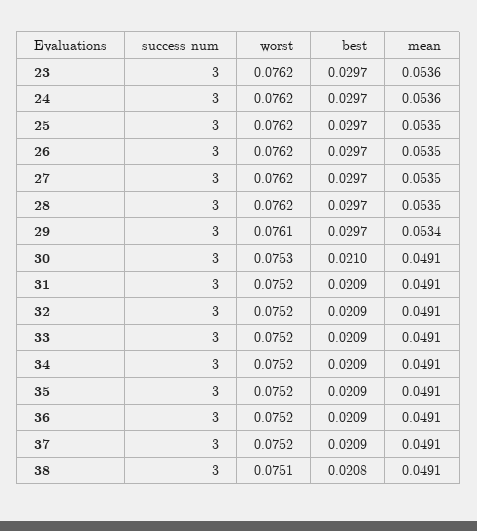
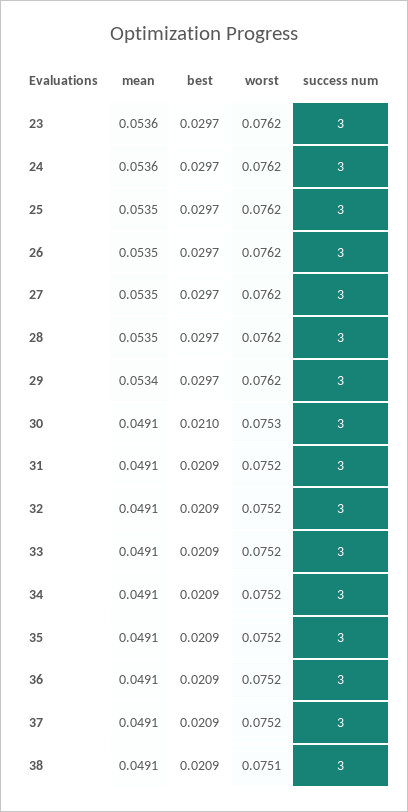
worst, 29: 0.0761 -> 0.0762
best, 38: 0.0208 -> 0.0209

